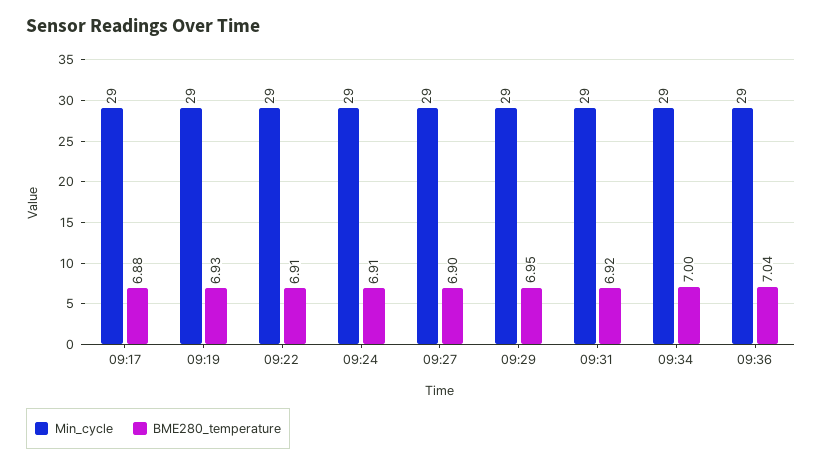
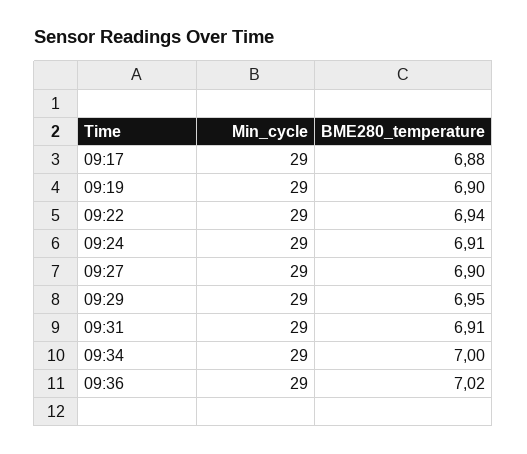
BME280_temperature, 09:19: 6.93 -> 6.9
BME280_temperature, 09:22: 6.91 -> 6.94
BME280_temperature, 09:31: 6.92 -> 6.91
BME280_temperature, 09:36: 7.04 -> 7.02

